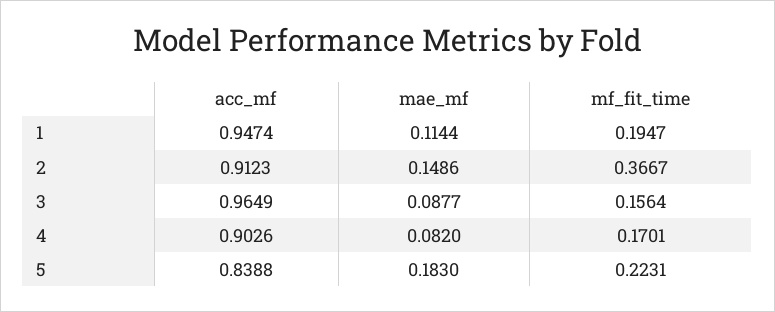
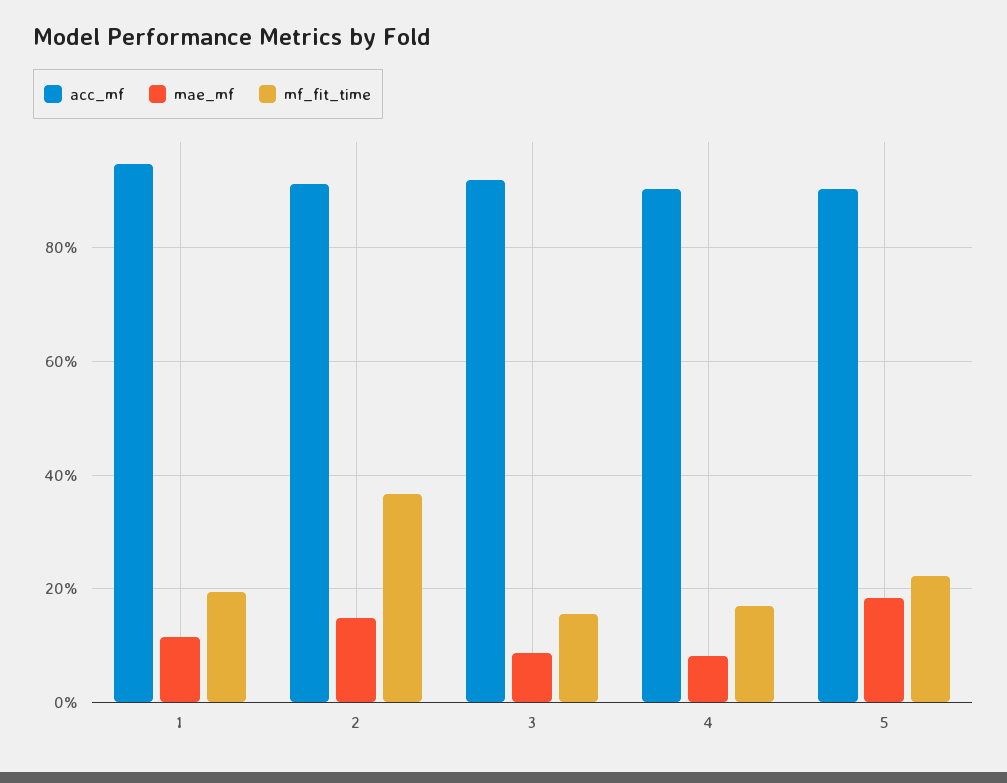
acc_mf, 3: 0.9649 -> 0.92
acc_mf, 5: 0.8388 -> 0.9

